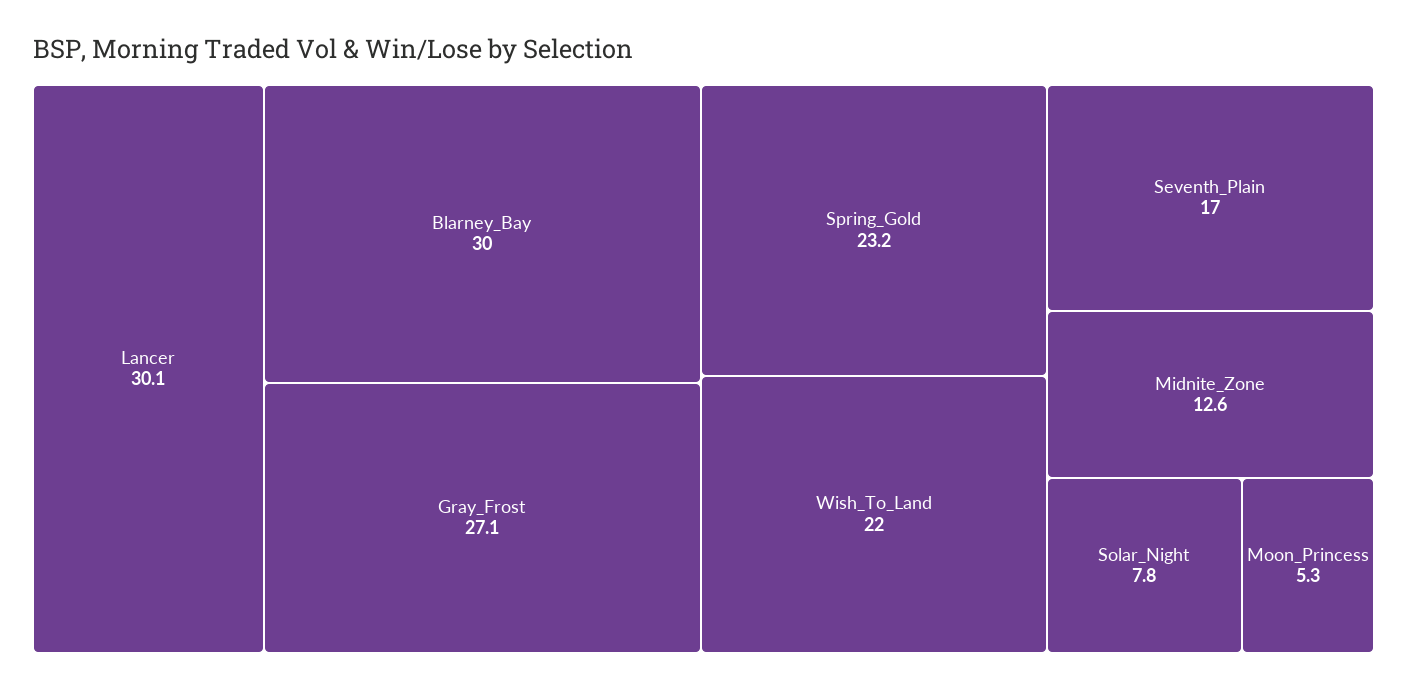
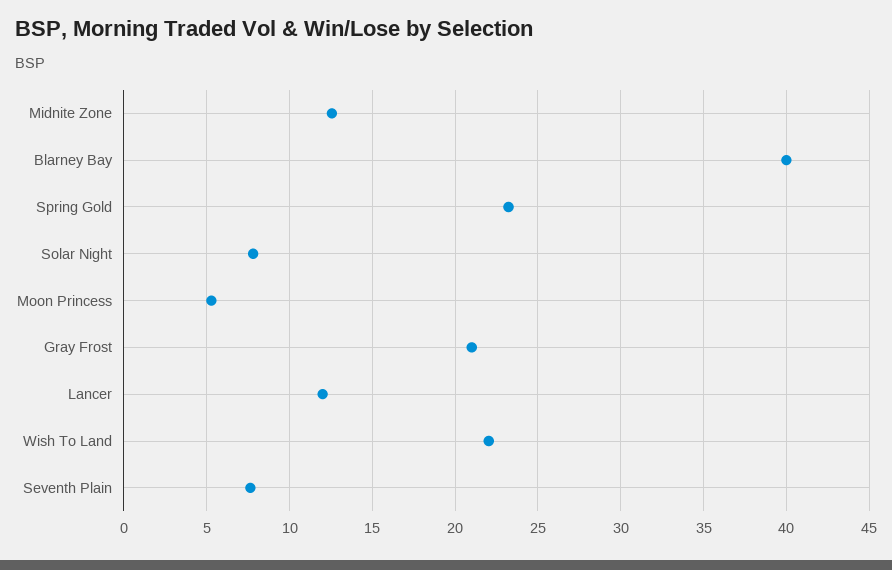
Lancer: 30.1 -> 12
Blarney_Bay: 30 -> 40
Gray_Frost: 27.1 -> 21
Seventh_Plain: 17 -> 7.5

